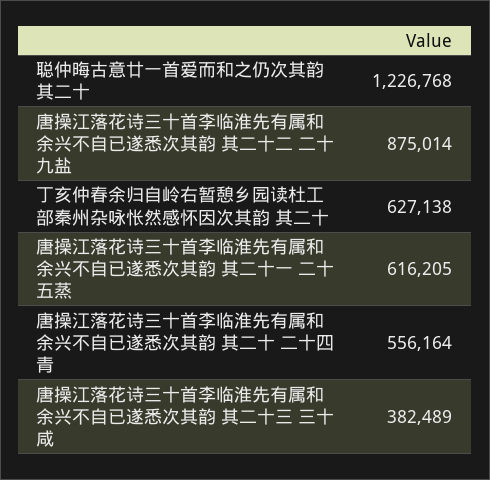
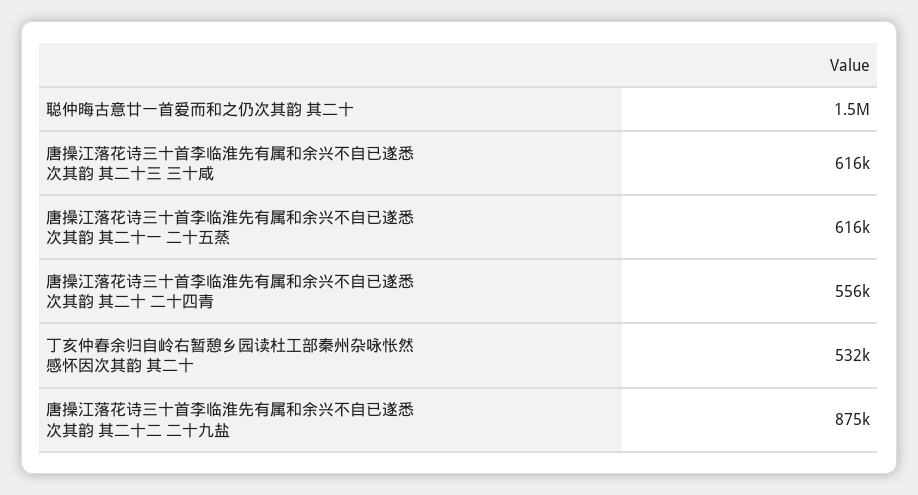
聪仲晦古意廿一首爱而和之仍次其韵 其二十: 1226768 -> 1500000
丁亥仲春余归自岭右暂憩乡园读杜工部秦州杂咏怅然感怀因次其韵 其二十: 627138 -> 532000
唐操江落花诗三十首李临淮先有属和余兴不自已遂悉次其韵 其二十三 三十咸: 382489 -> 616000

